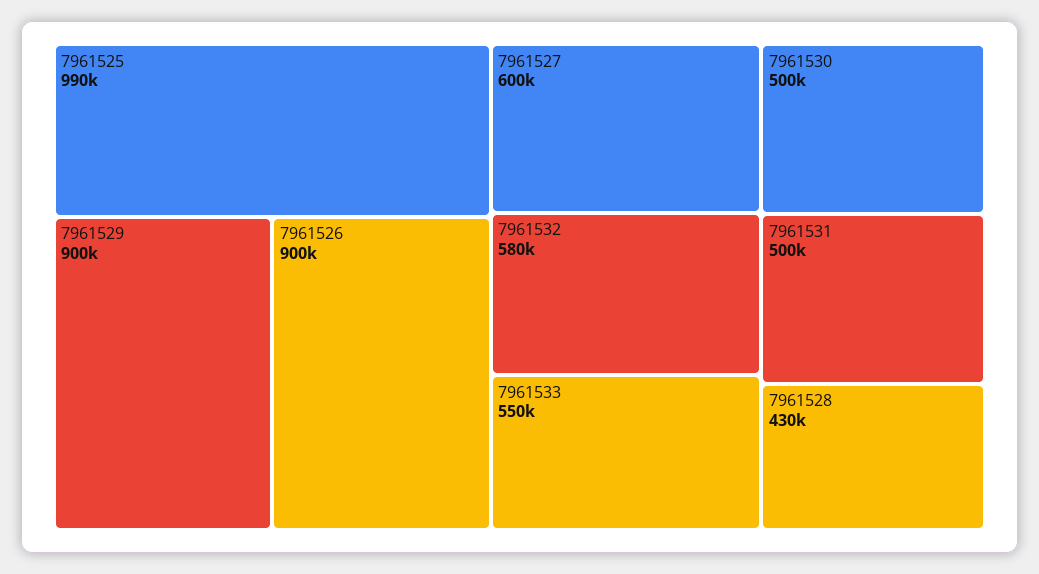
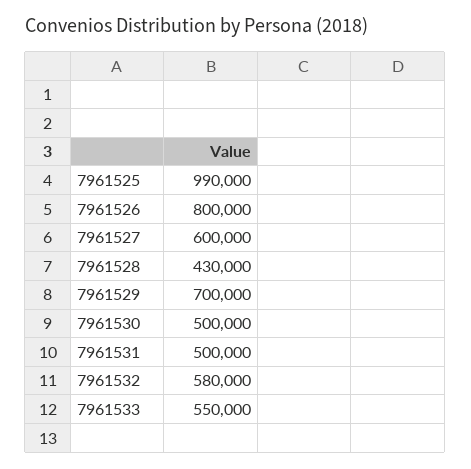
7961529: 900000 -> 700000
7961526: 900000 -> 800000

